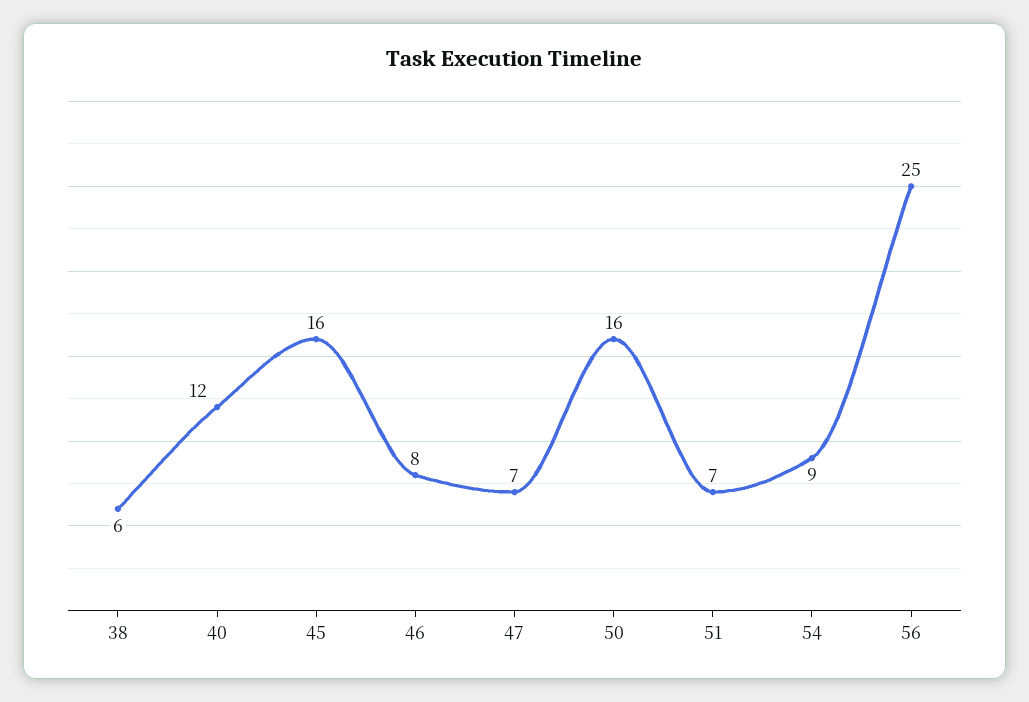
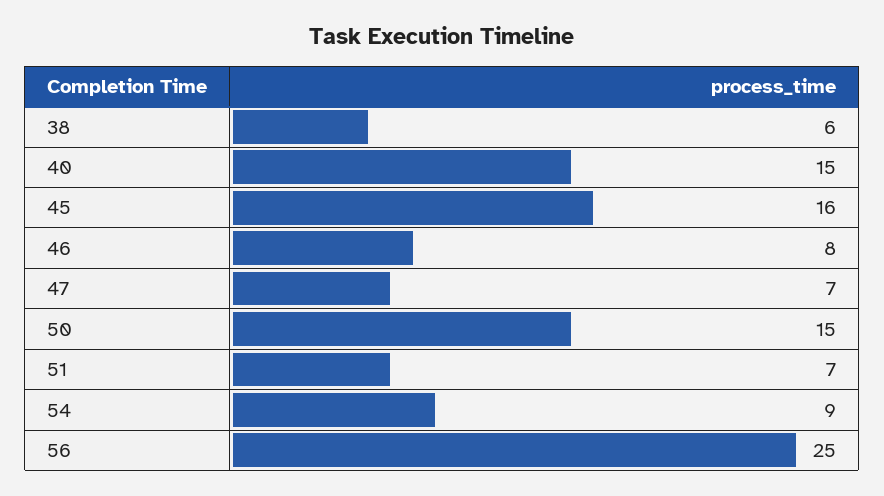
40: 12 -> 15
50: 16 -> 15

